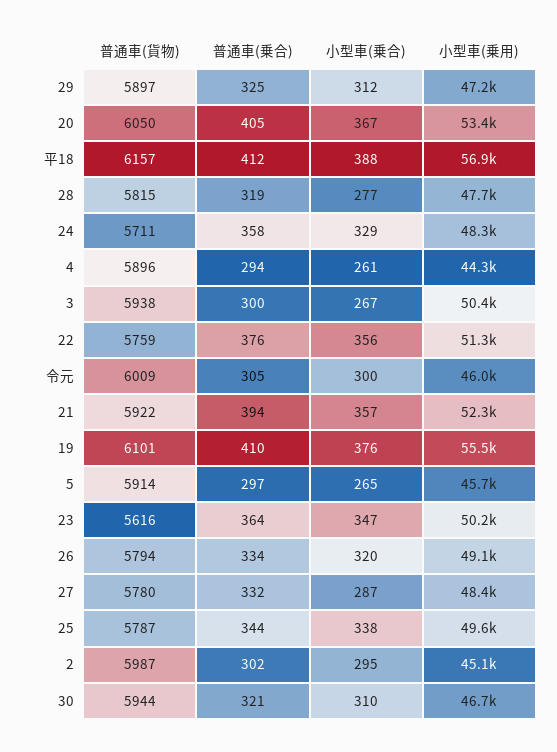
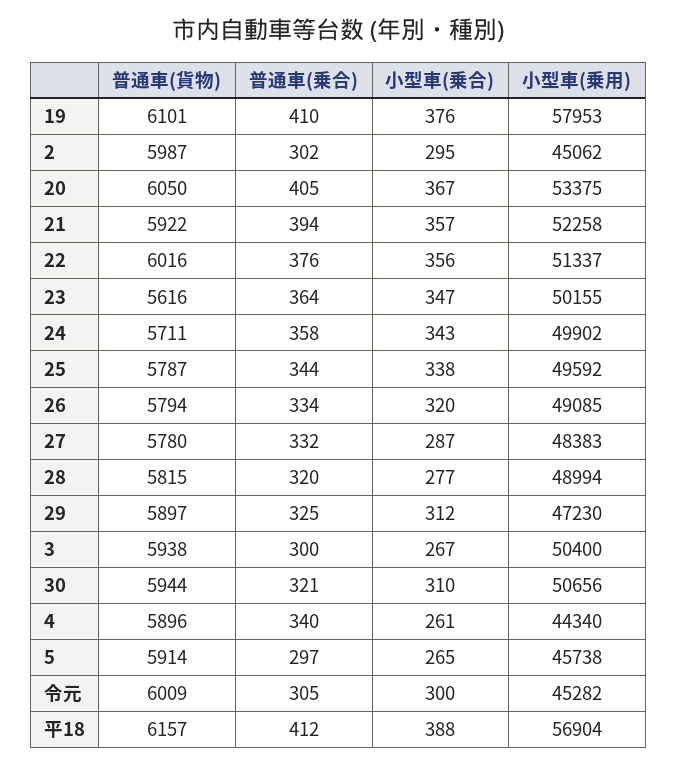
普通車(乗合), 28: 319 -> 320
小型車(乗用), 28: 47700 -> 48994
小型車(乗合), 24: 329 -> 343
小型車(乗用), 24: 48300 -> 49902
普通車(乗合), 4: 294 -> 340
普通車(貨物), 22: 5759 -> 6016
小型車(乗用), 令元: 46000 -> 45282
小型車(乗用), 19: 55500 -> 57953
小型車(乗用), 30: 46700 -> 50656

